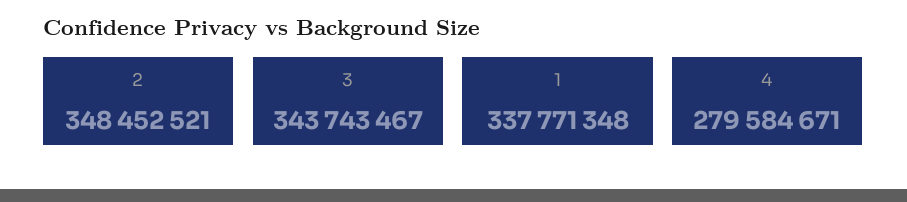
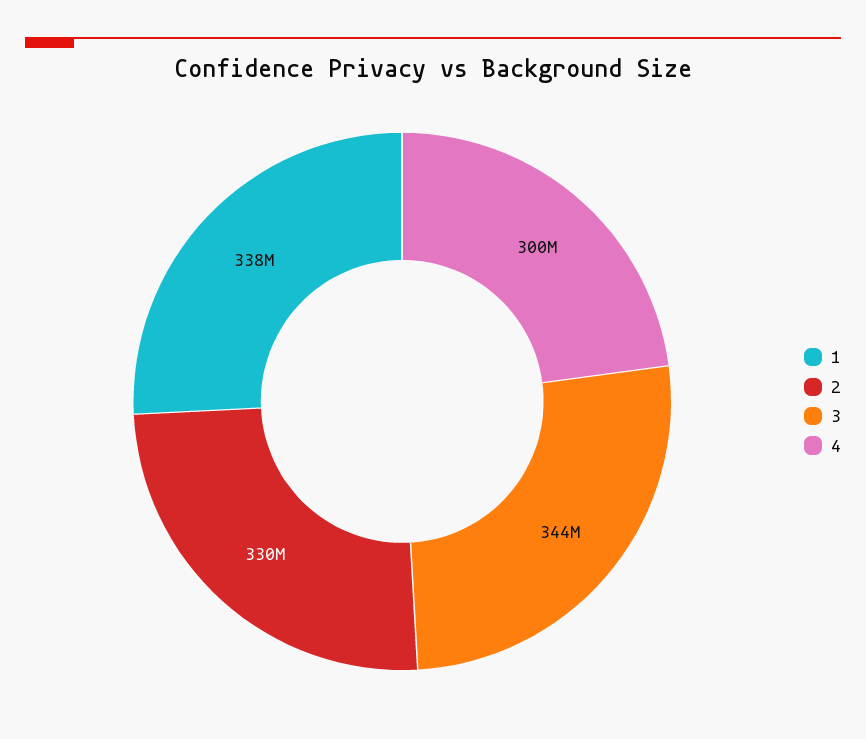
2: 348452521 -> 330000000
4: 279584671 -> 300000000

